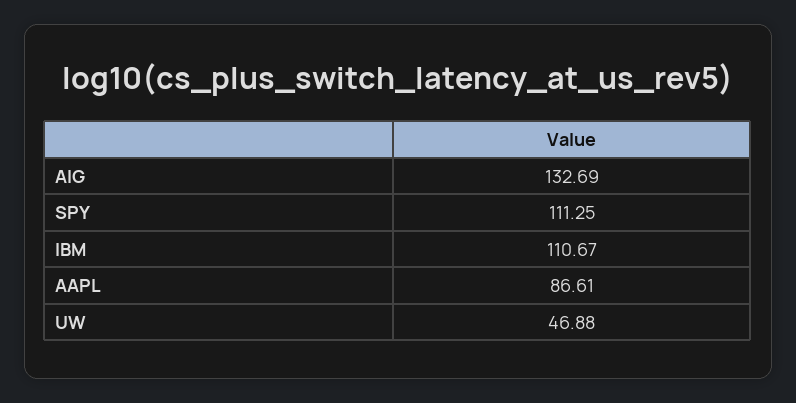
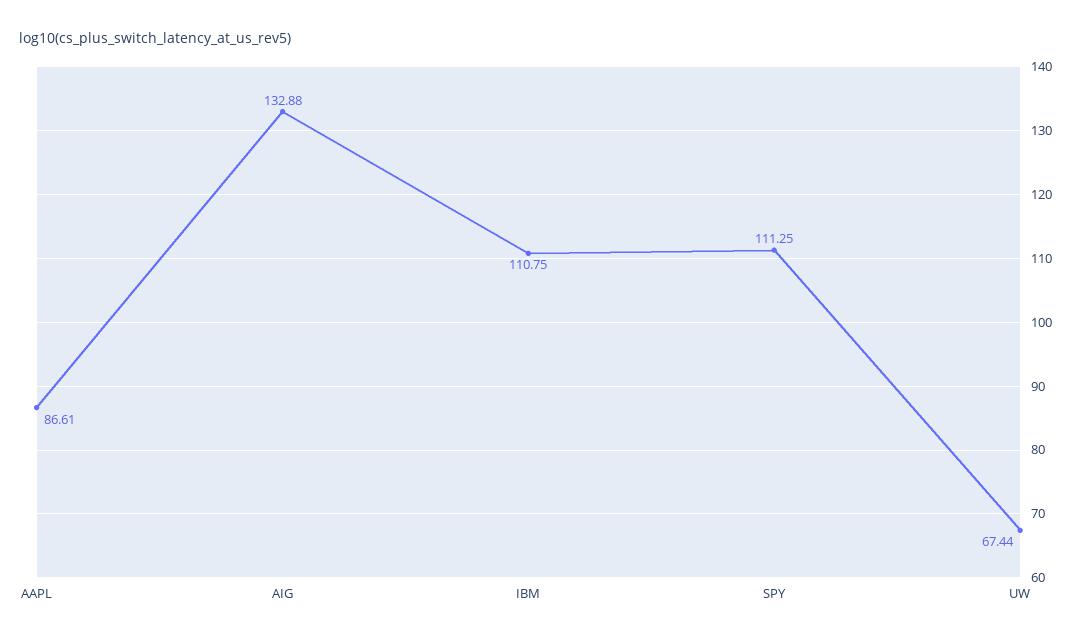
AIG: 132.69 -> 132.88
IBM: 110.67 -> 110.75
UW: 46.88 -> 67.44

